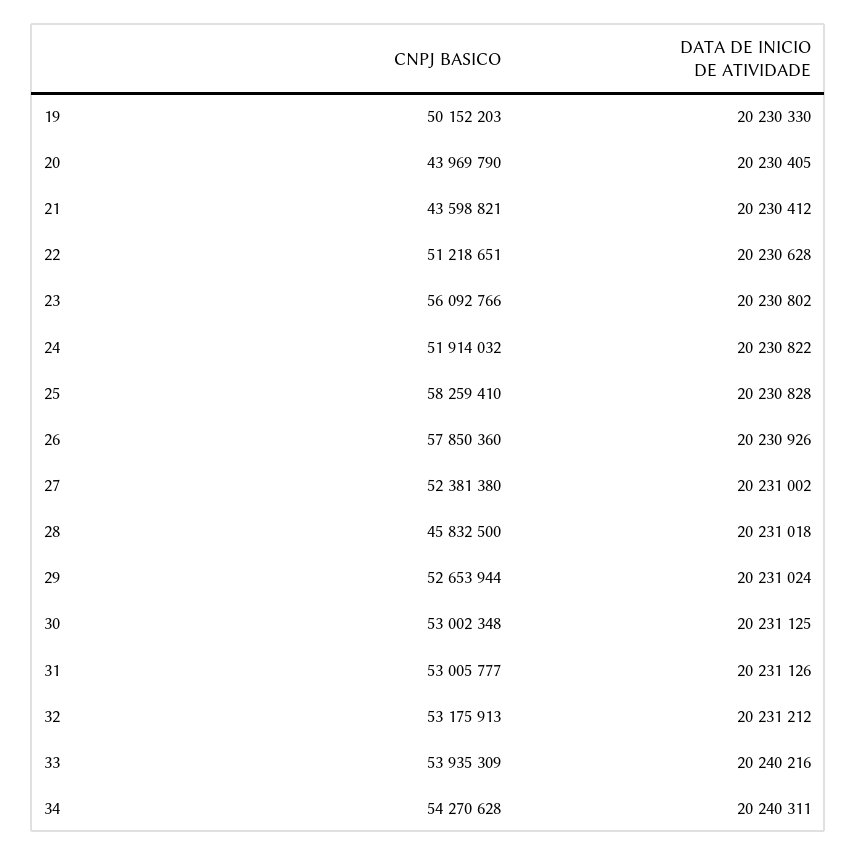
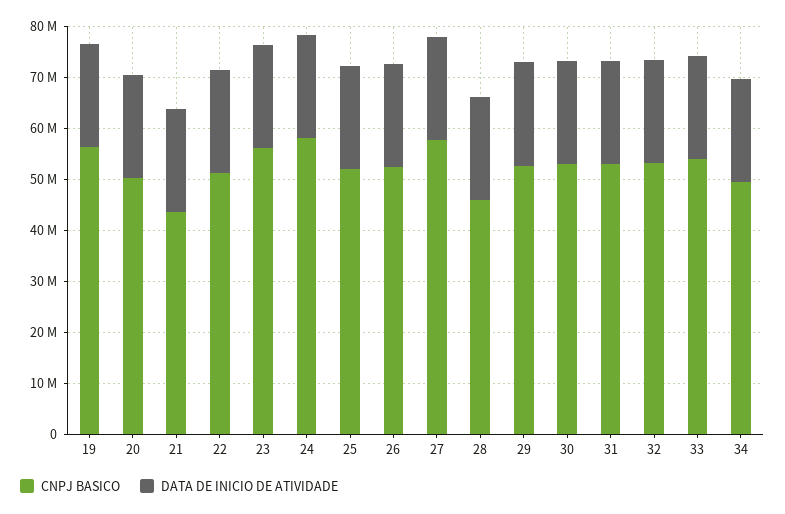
CNPJ BASICO, 19: 50152203 -> 56000000
CNPJ BASICO, 20: 43969790 -> 50000000
CNPJ BASICO, 24: 51914032 -> 58000000
CNPJ BASICO, 25: 58259410 -> 52000000
CNPJ BASICO, 26: 57850360 -> 52000000
CNPJ BASICO, 27: 52381380 -> 58000000
CNPJ BASICO, 34: 54270628 -> 50000000

